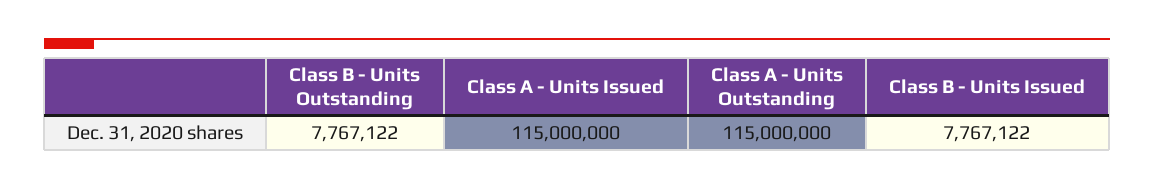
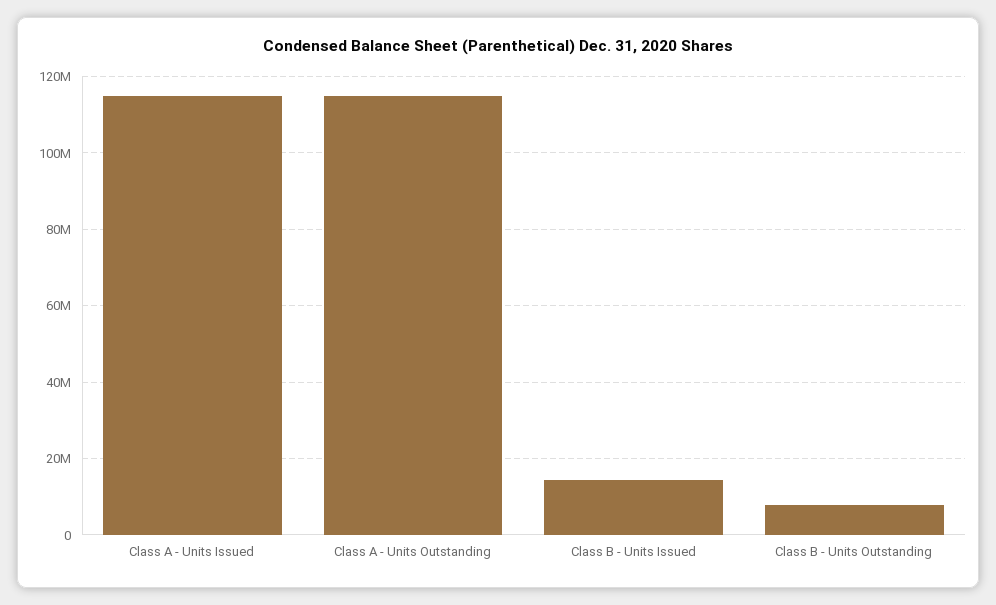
Class B - Units Issued: 7767122 -> 14000000

